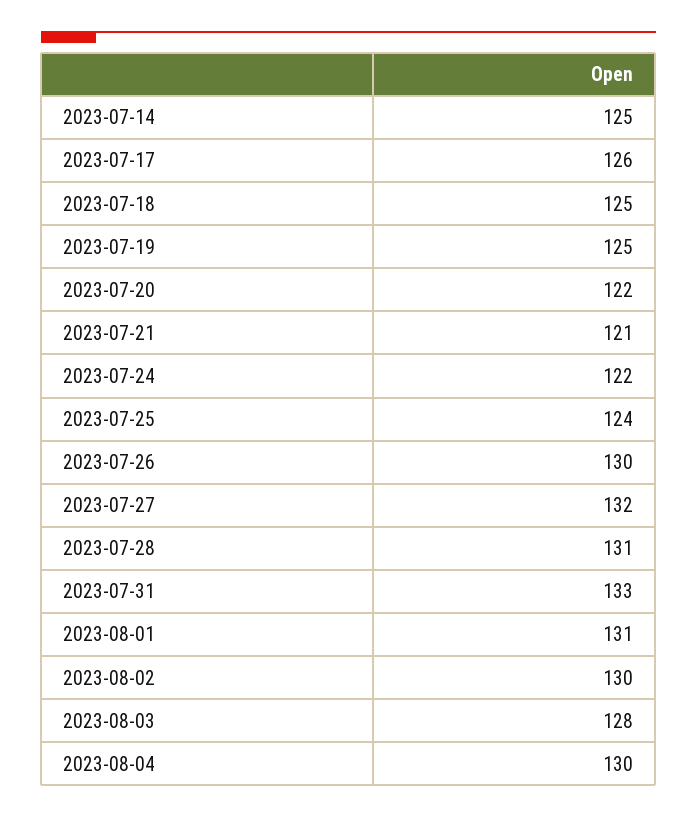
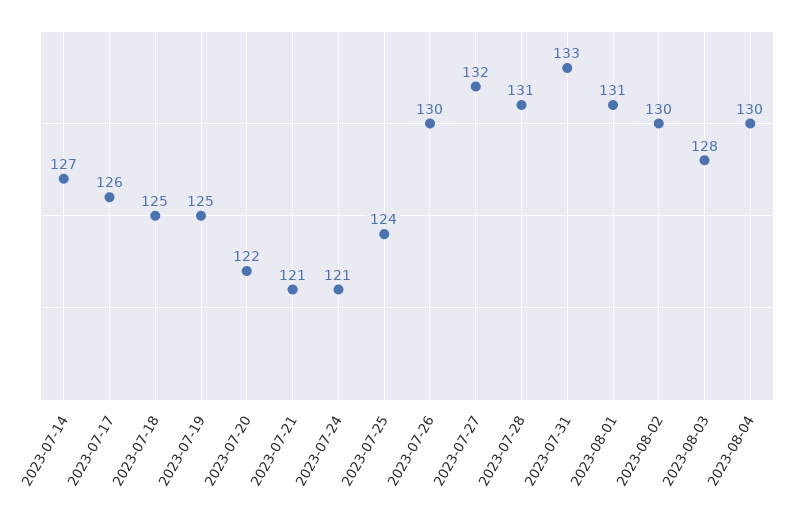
2023-07-14: 125 -> 127
2023-07-24: 122 -> 121

